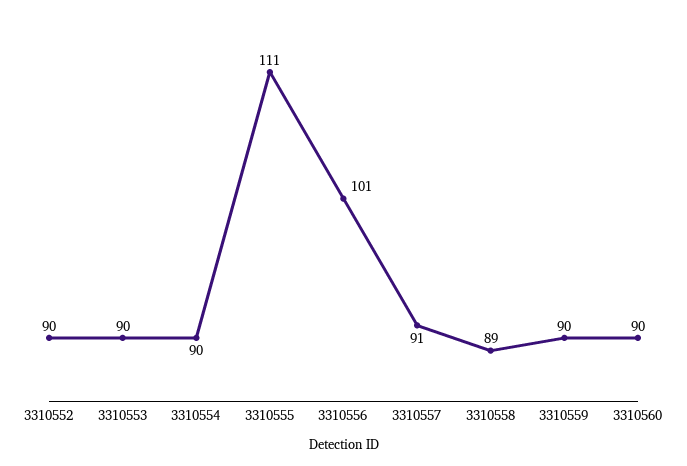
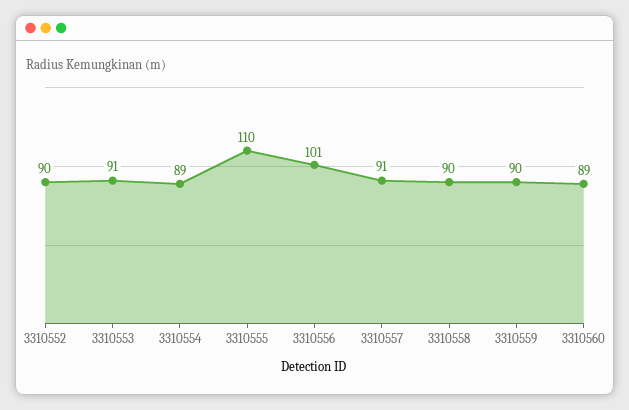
3310553: 90 -> 91
3310554: 90 -> 89
3310555: 111 -> 110
3310558: 89 -> 90
3310560: 90 -> 89

